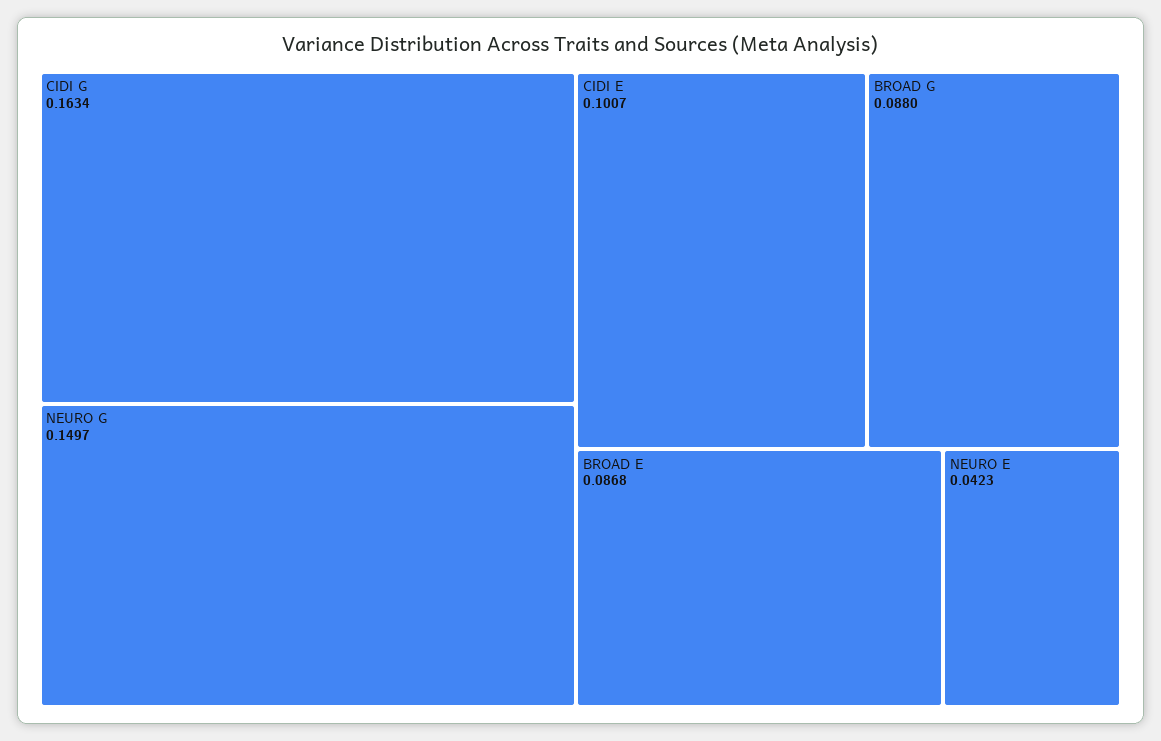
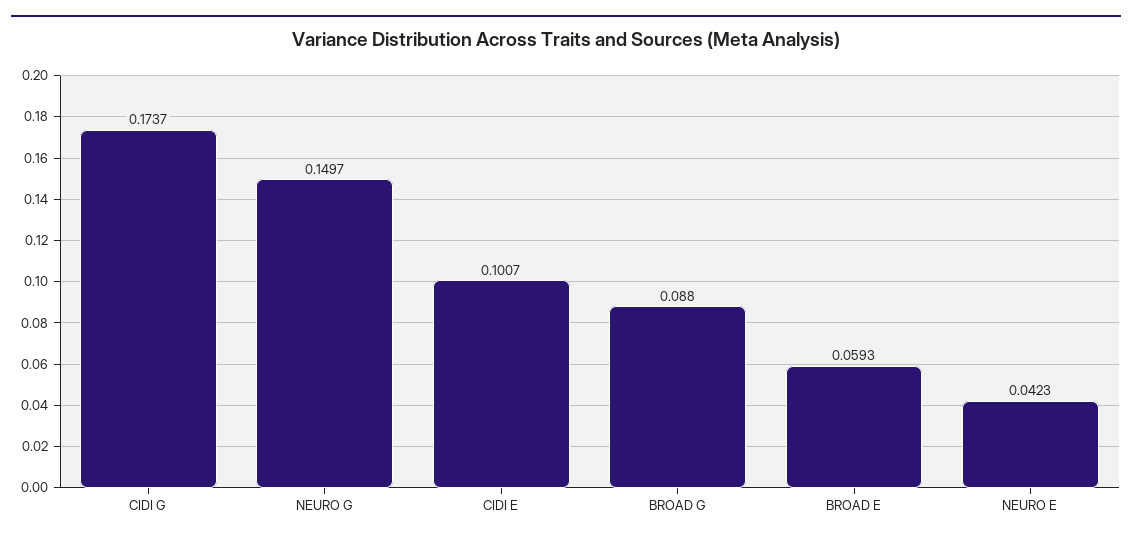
CIDI G: 0.1634 -> 0.1737
BROAD E: 0.0868 -> 0.0593

